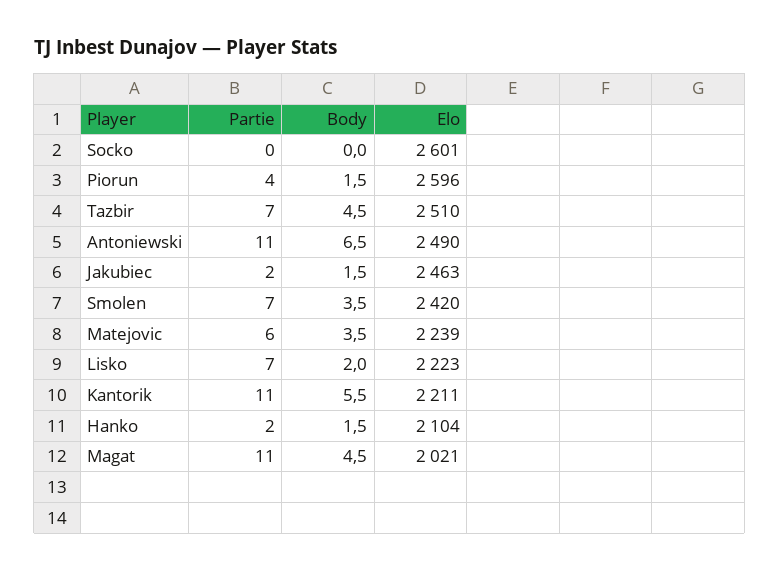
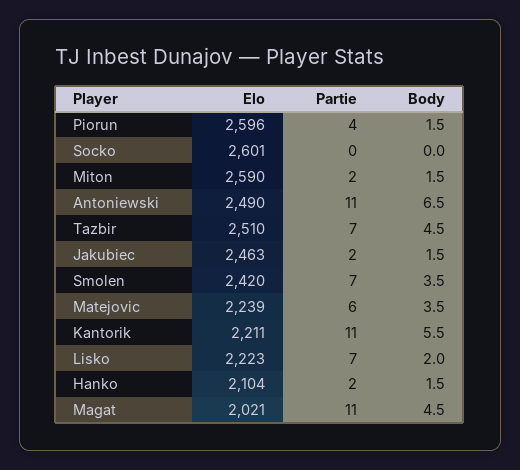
Elo, Miton: none -> 2590
Partie, Miton: none -> 2
Body, Miton: none -> 1.5

